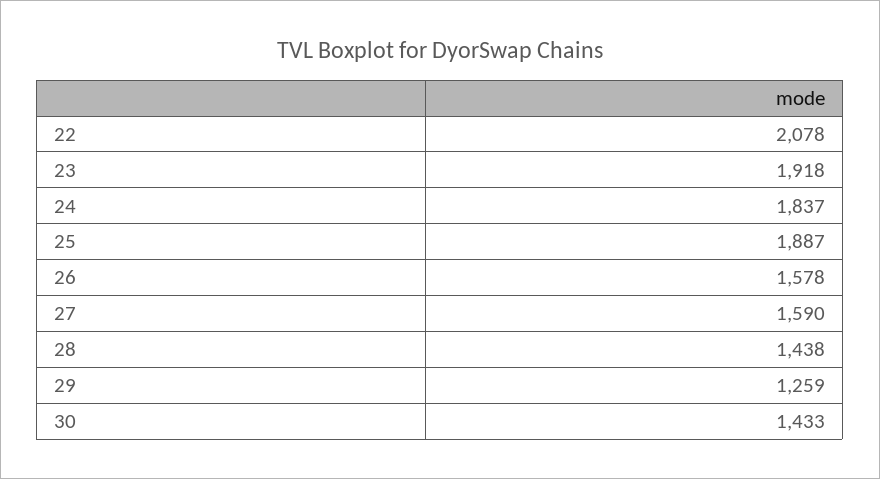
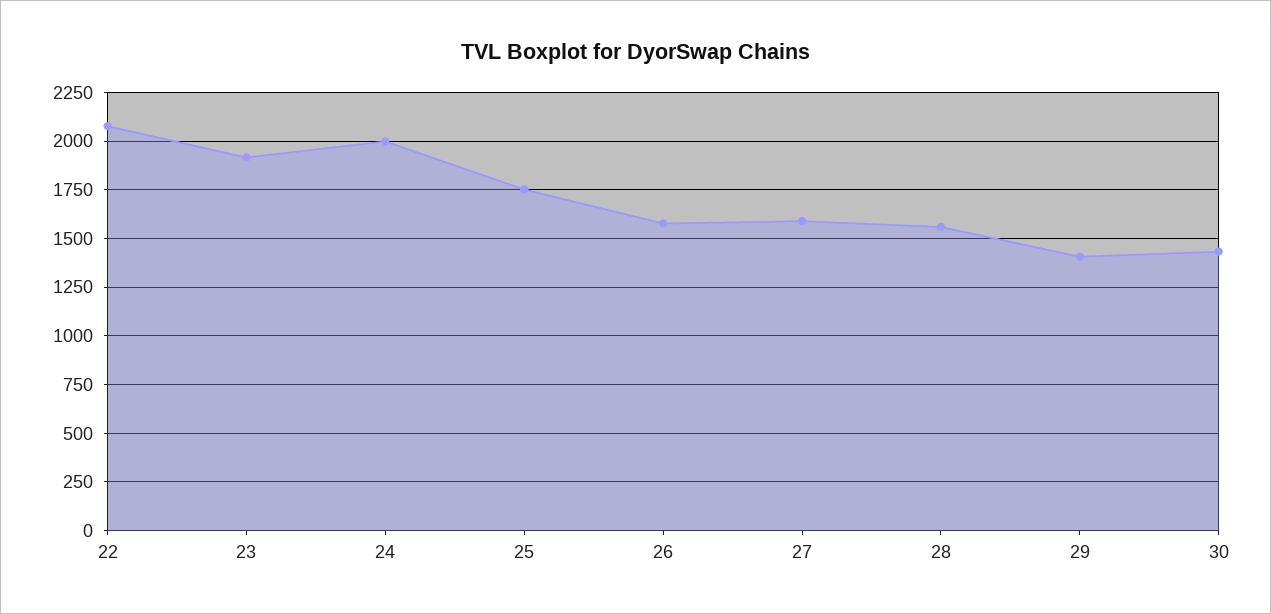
24: 1837 -> 2000
25: 1887 -> 1750
28: 1438 -> 1550
29: 1259 -> 1400

